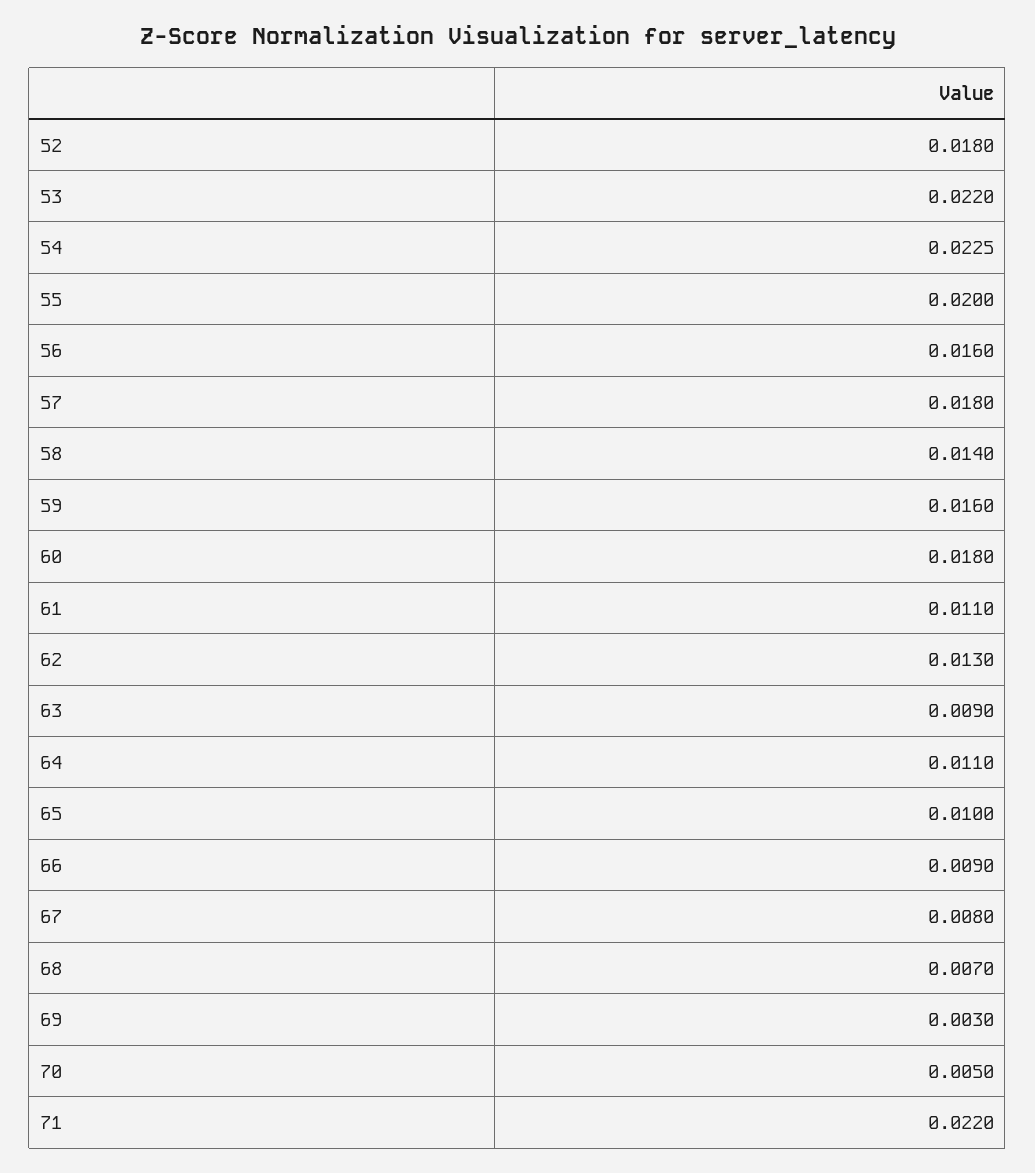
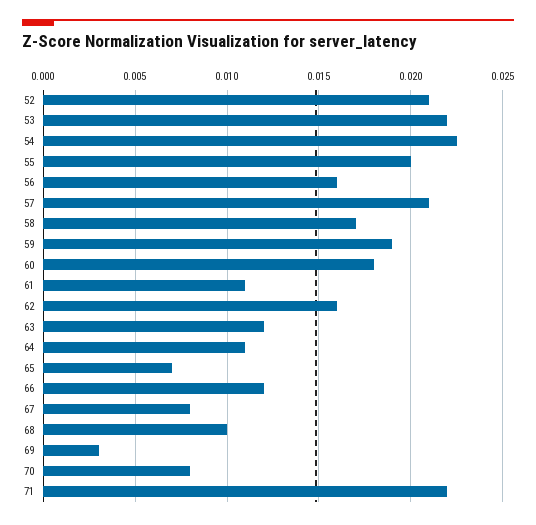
52: 0.018 -> 0.021
57: 0.018 -> 0.021
58: 0.014 -> 0.017
59: 0.016 -> 0.019
62: 0.013 -> 0.016
63: 0.009 -> 0.012
65: 0.01 -> 0.007
66: 0.009 -> 0.012
68: 0.007 -> 0.01
70: 0.005 -> 0.008

